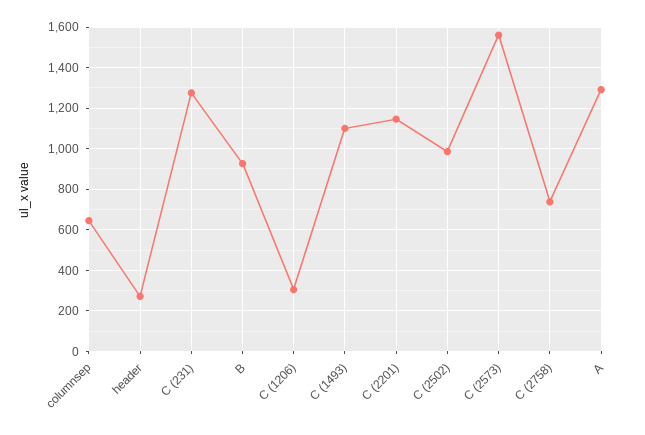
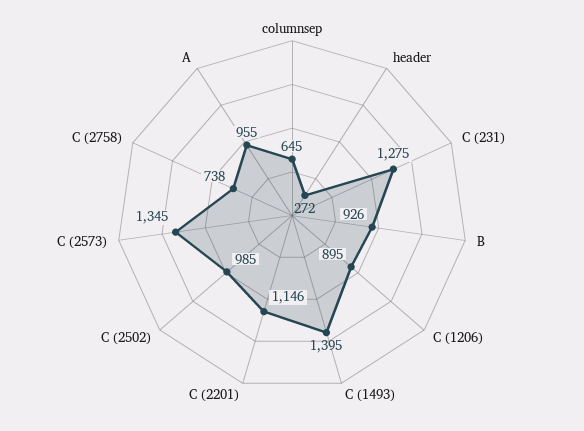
C (1206): 300 -> 895
C (1493): 1100 -> 1395
C (2573): 1550 -> 1345
A: 1300 -> 955

